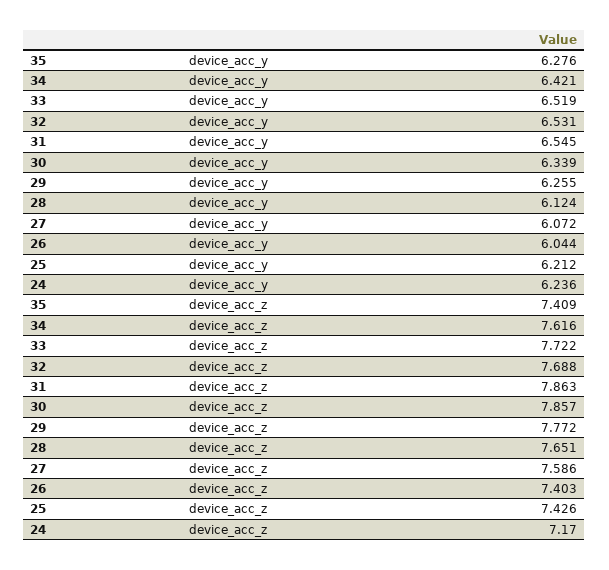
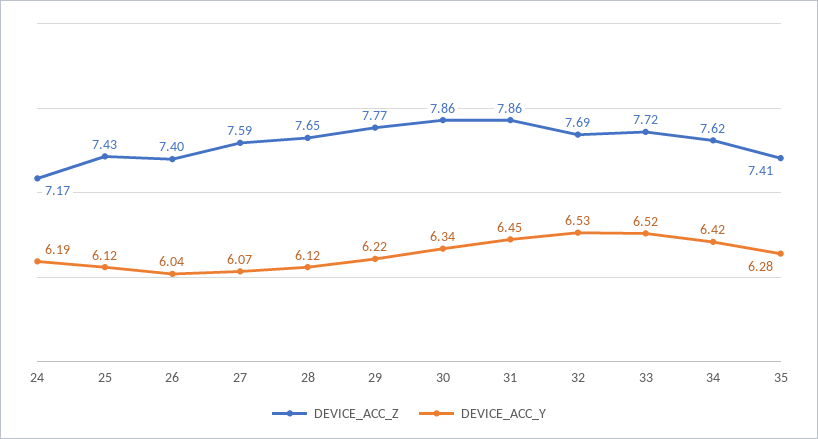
device_acc_y, 31: 6.545 -> 6.45
device_acc_y, 29: 6.255 -> 6.22
device_acc_y, 25: 6.212 -> 6.12
device_acc_y, 24: 6.236 -> 6.19

